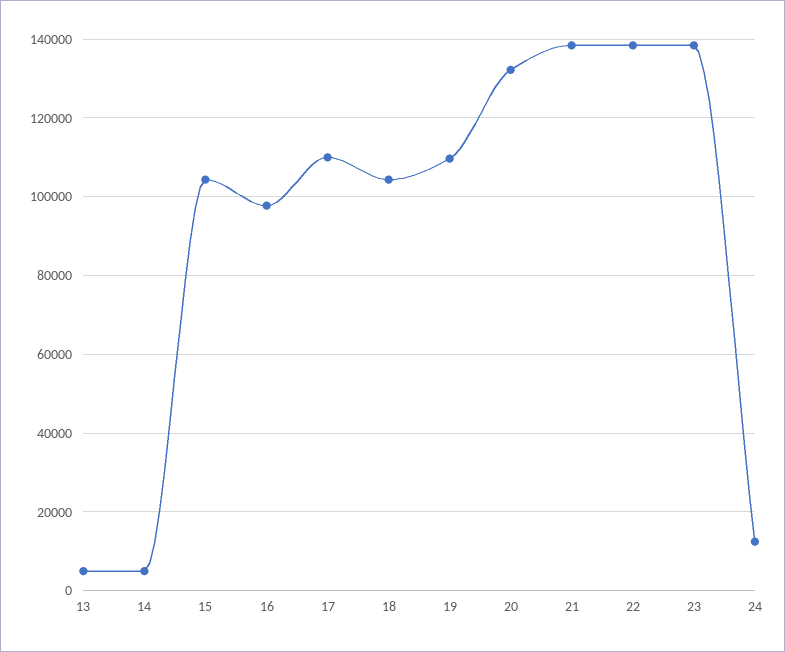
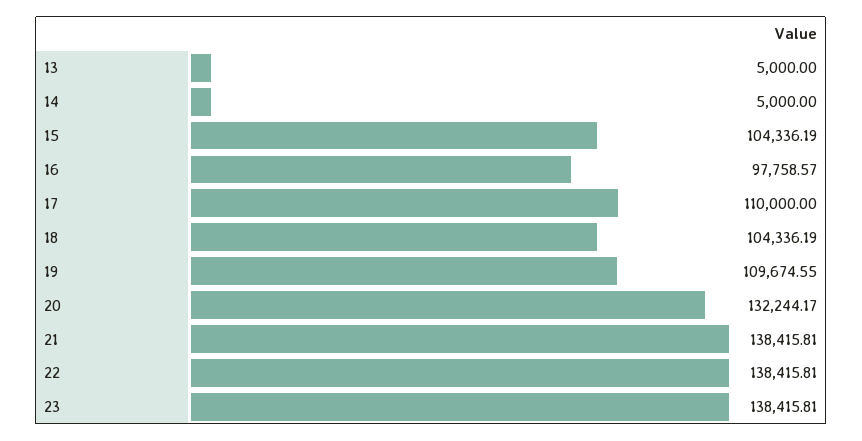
24: 12000 -> none

